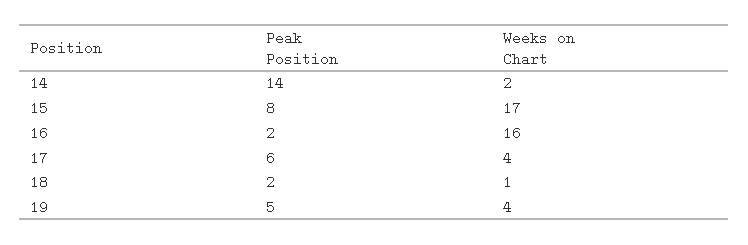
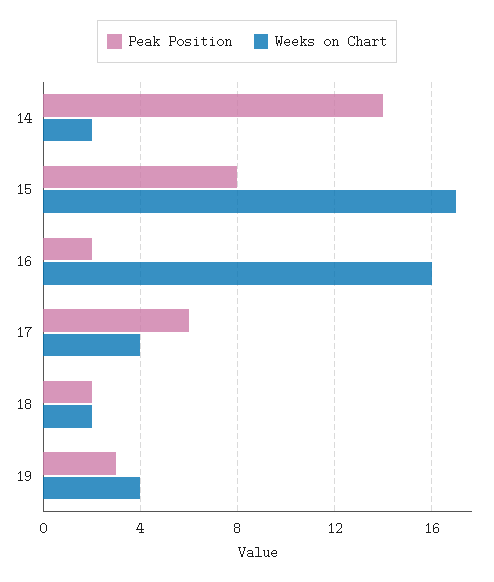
Weeks on Chart, 18: 1 -> 2
Peak Position, 19: 5 -> 3

